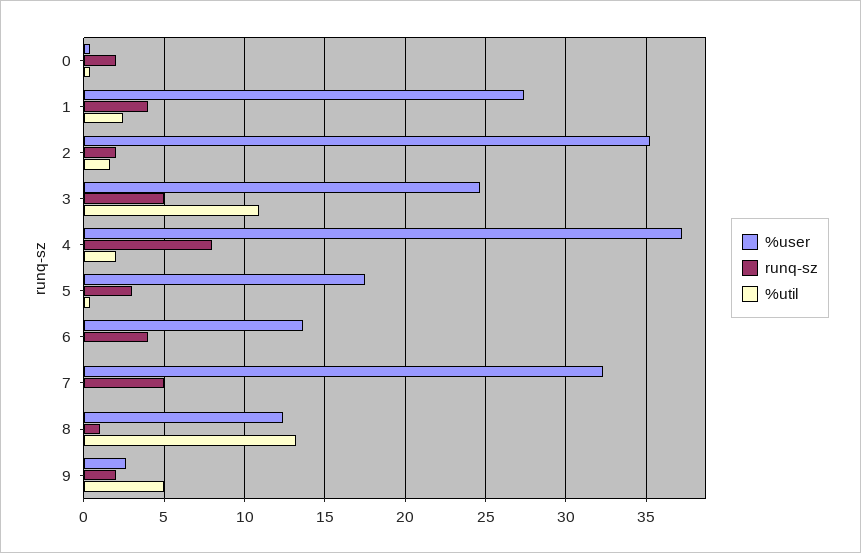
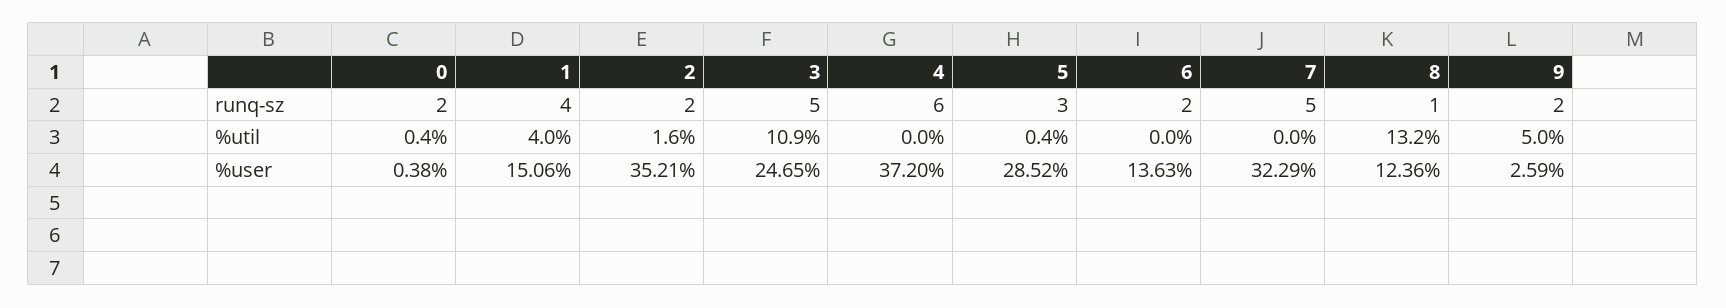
%user, 1: 27.5 -> 15.06
%util, 1: 2.5 -> 4
runq-sz, 4: 8 -> 6
%util, 4: 2 -> 0
%user, 5: 17.5 -> 28.52
runq-sz, 6: 4 -> 2

